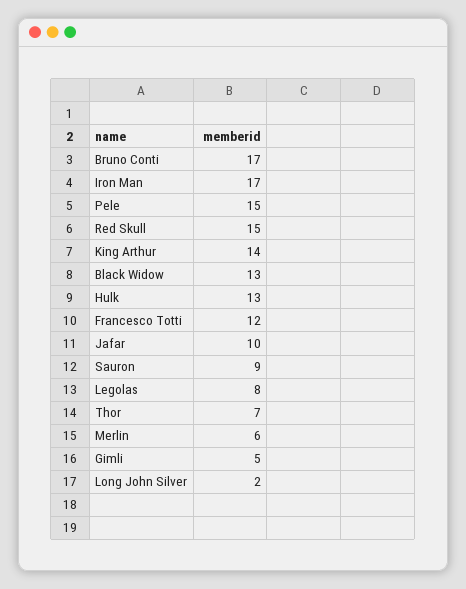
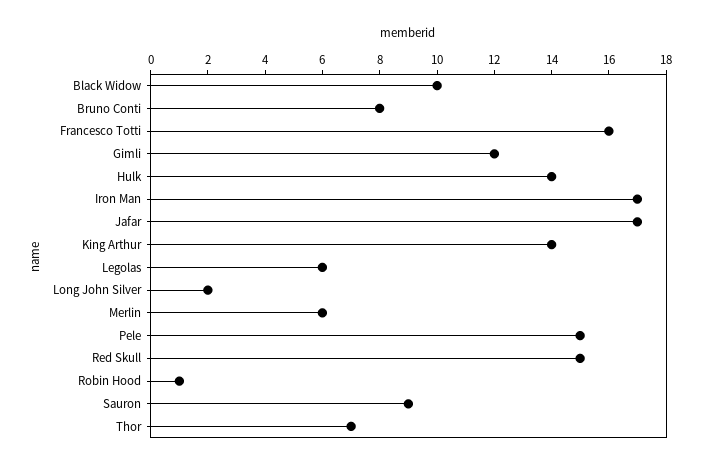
Bruno Conti: 17 -> 8
Black Widow: 13 -> 10
Hulk: 13 -> 14
Francesco Totti: 12 -> 16
Jafar: 10 -> 17
Legolas: 8 -> 6
Gimli: 5 -> 12
Robin Hood: none -> 1

